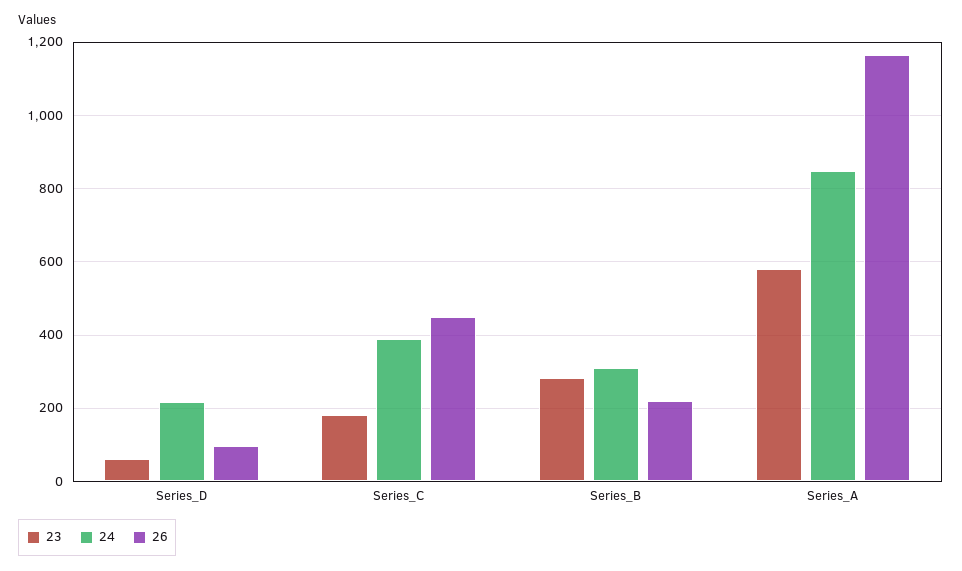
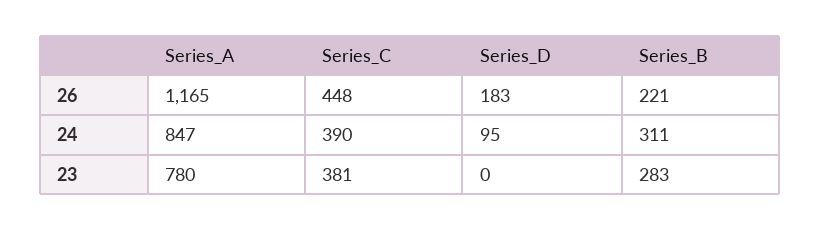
23, Series_D: 60 -> 0
24, Series_D: 220 -> 95
26, Series_D: 100 -> 183
23, Series_C: 180 -> 381
23, Series_A: 580 -> 780

